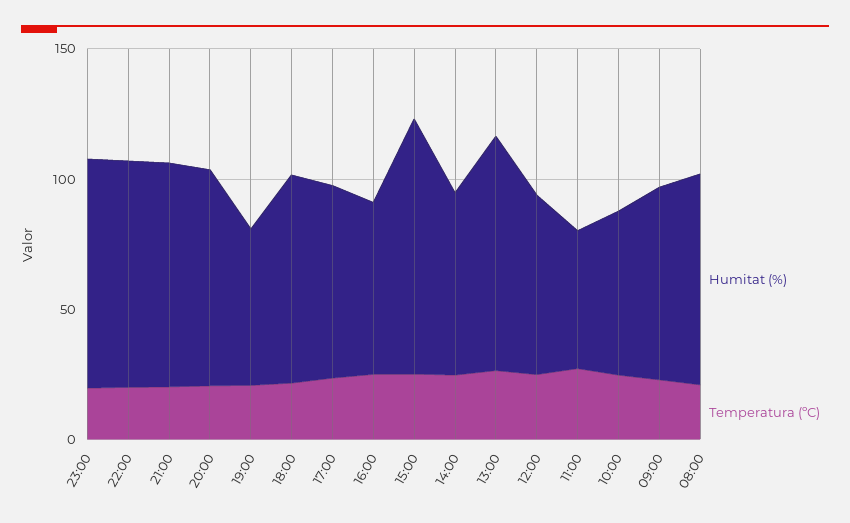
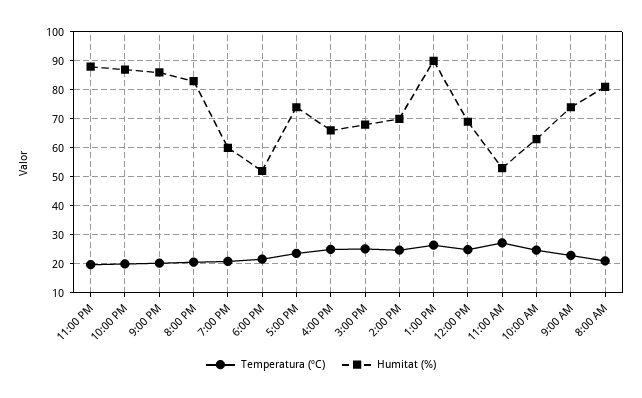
Humitat (%), 18:00: 80 -> 52.5
Humitat (%), 15:00: 100 -> 67.5

